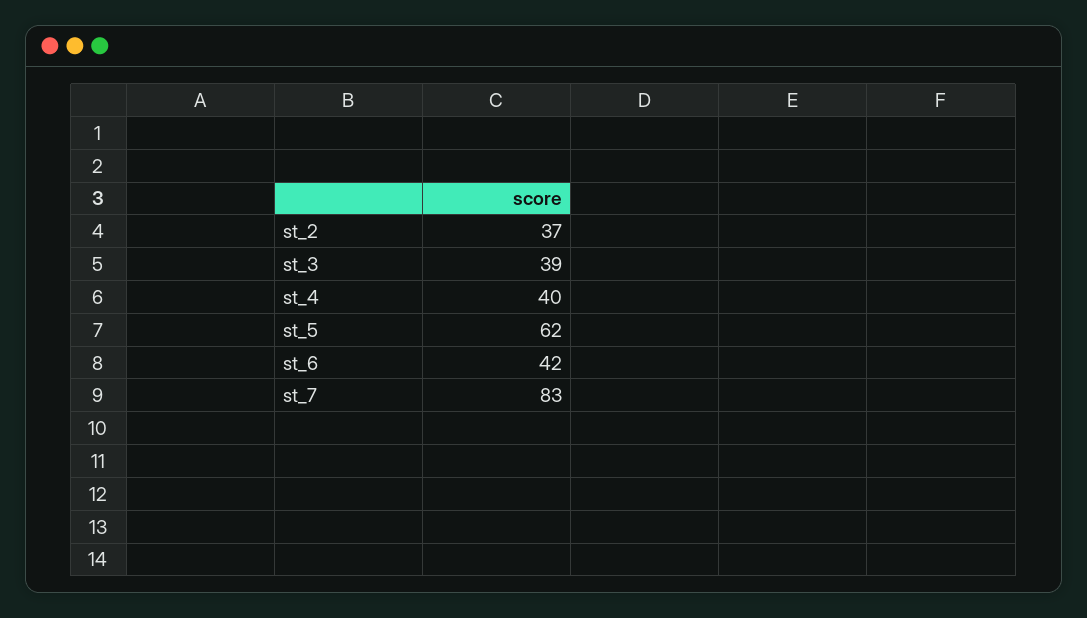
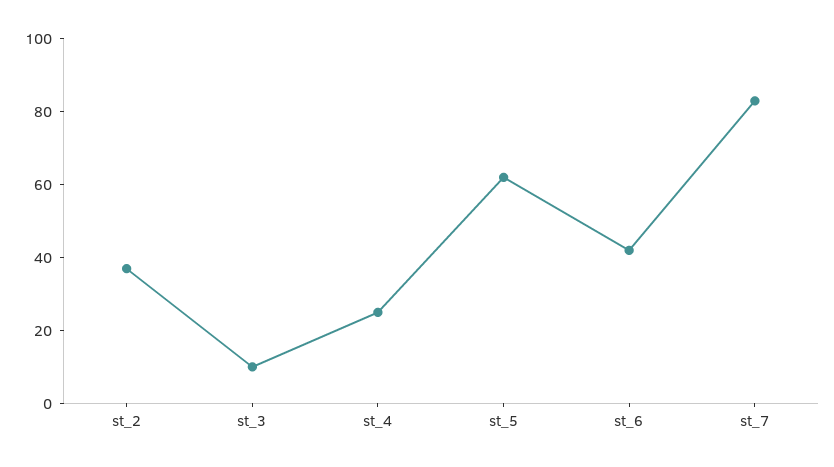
st_3: 39 -> 10
st_4: 40 -> 25

